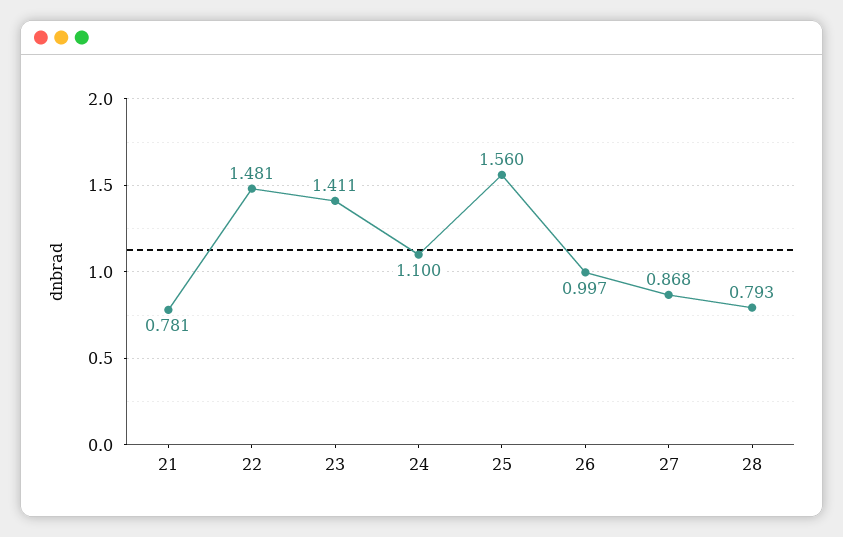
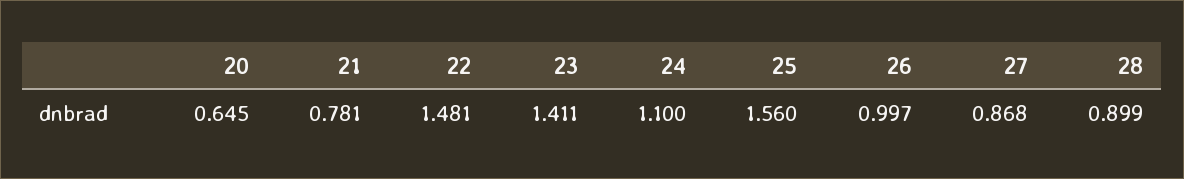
28: 0.793 -> 0.899
20: none -> 0.645

